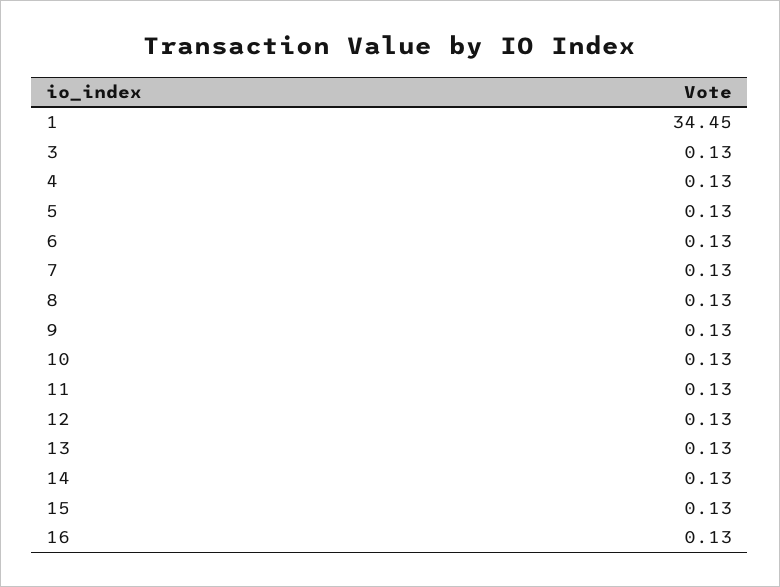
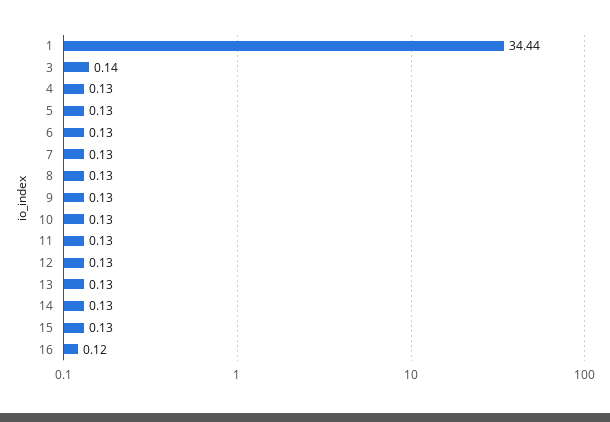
1: 34.45 -> 34.44
3: 0.13 -> 0.14
16: 0.13 -> 0.12

